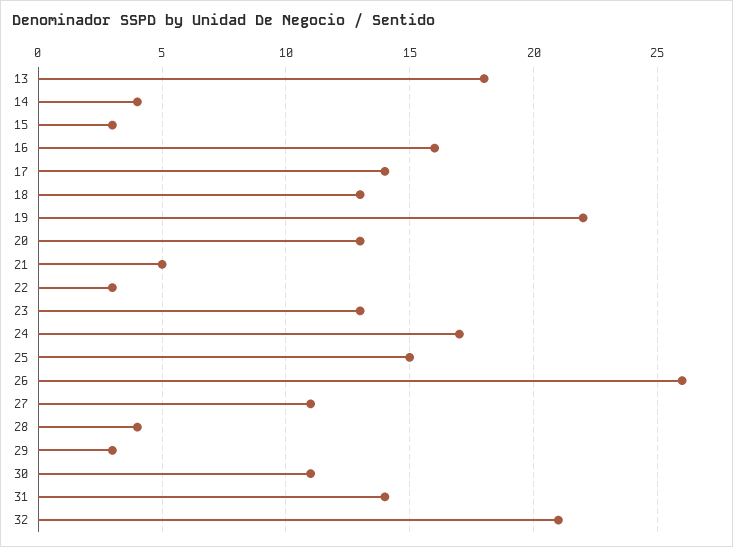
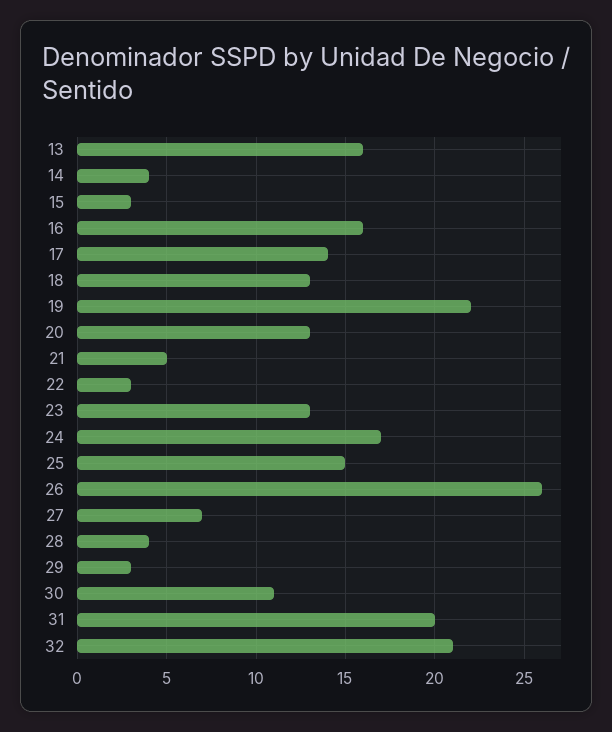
13: 18 -> 16
27: 11 -> 7
31: 14 -> 20

